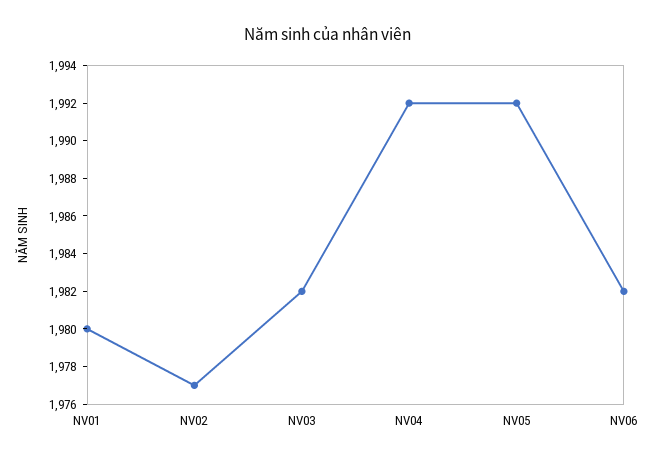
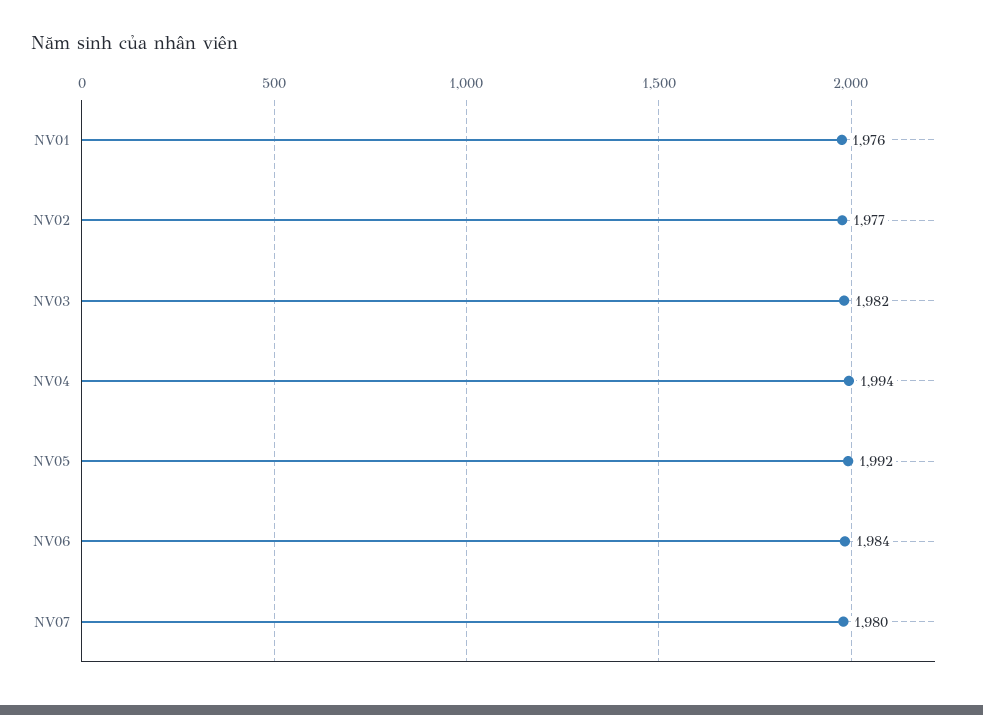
NV01: 1980 -> 1976
NV04: 1992 -> 1994
NV06: 1982 -> 1984
NV07: none -> 1980

